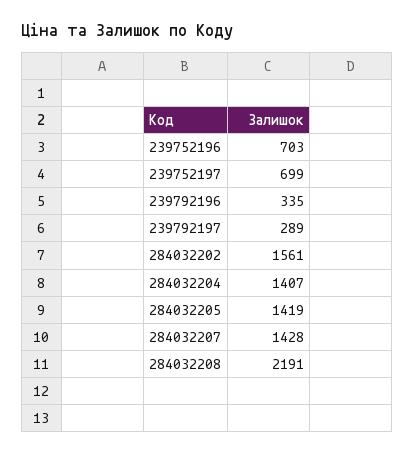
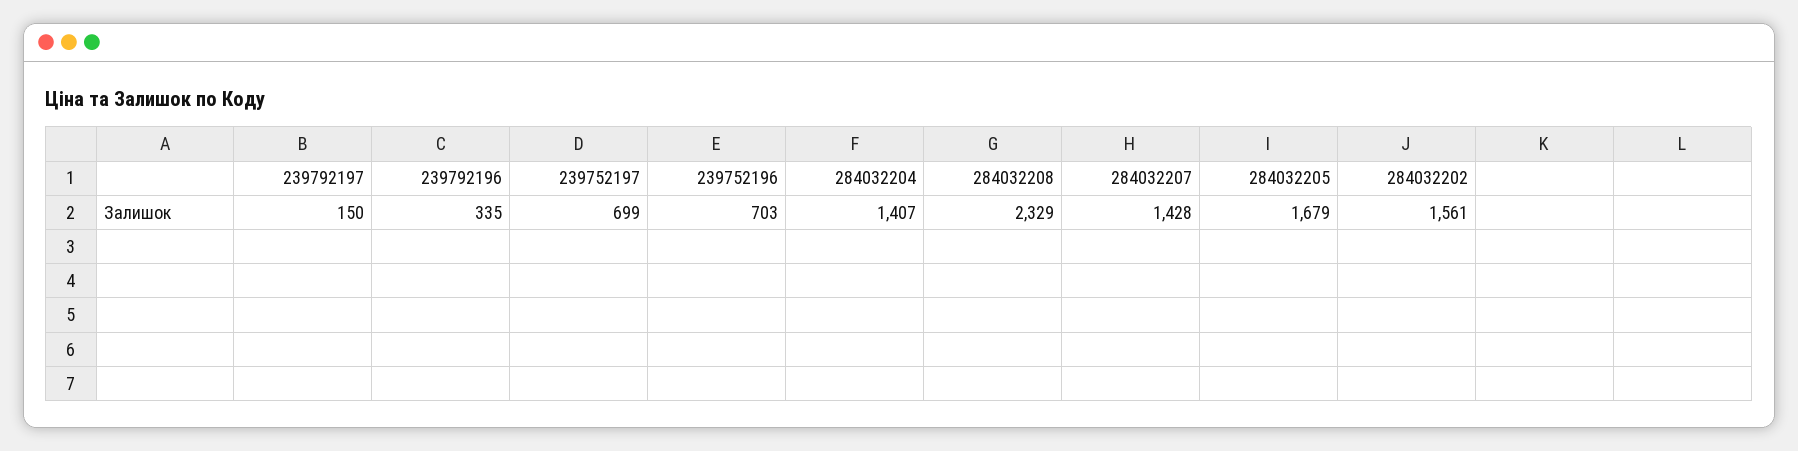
239792197: 289 -> 150
284032205: 1419 -> 1679
284032208: 2191 -> 2329

